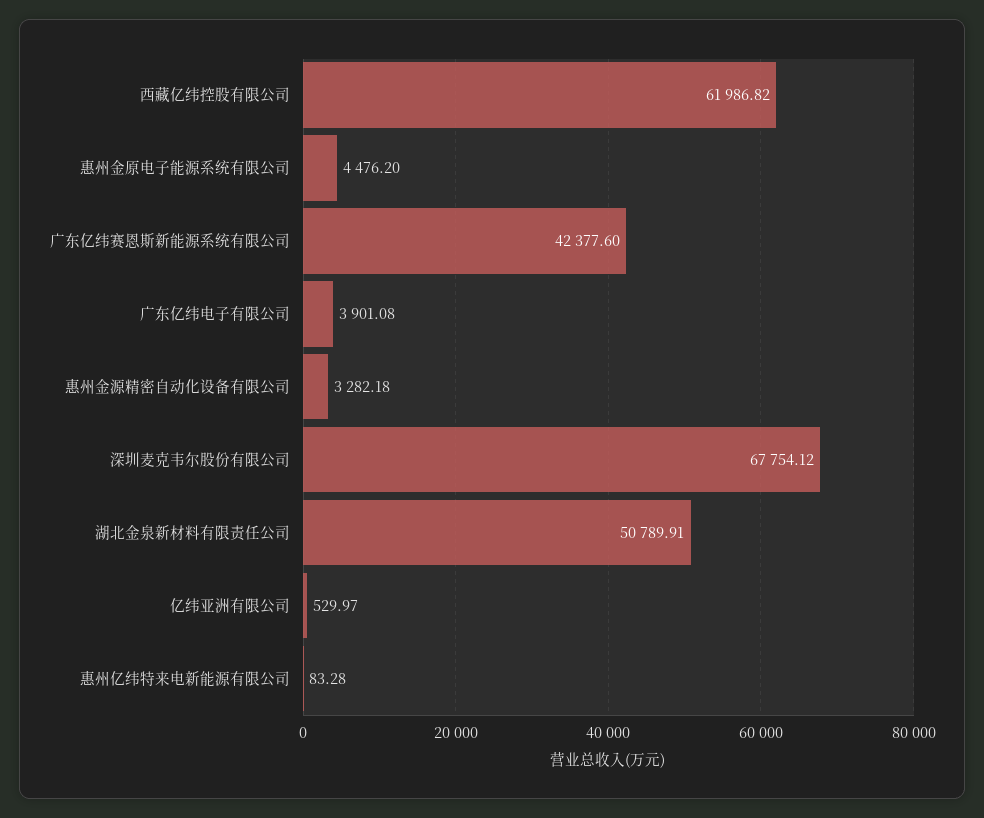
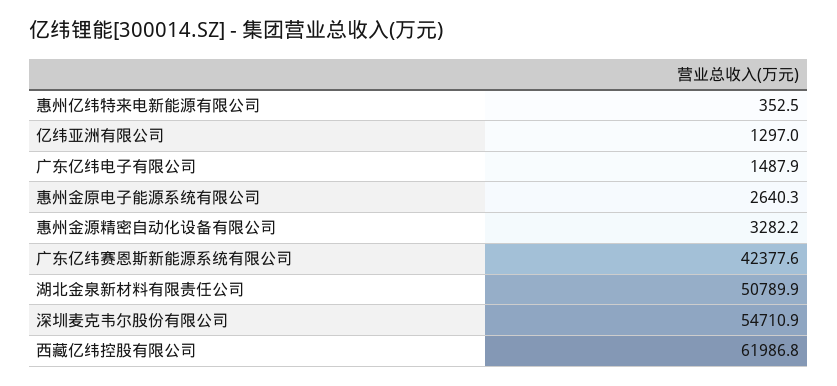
惠州金原电子能源系统有限公司: 4476.2 -> 2640.3
广东亿纬电子有限公司: 3901.08 -> 1487.9
深圳麦克韦尔股份有限公司: 67754.12 -> 54710.9
亿纬亚洲有限公司: 529.97 -> 1297
惠州亿纬特来电新能源有限公司: 83.28 -> 352.5

